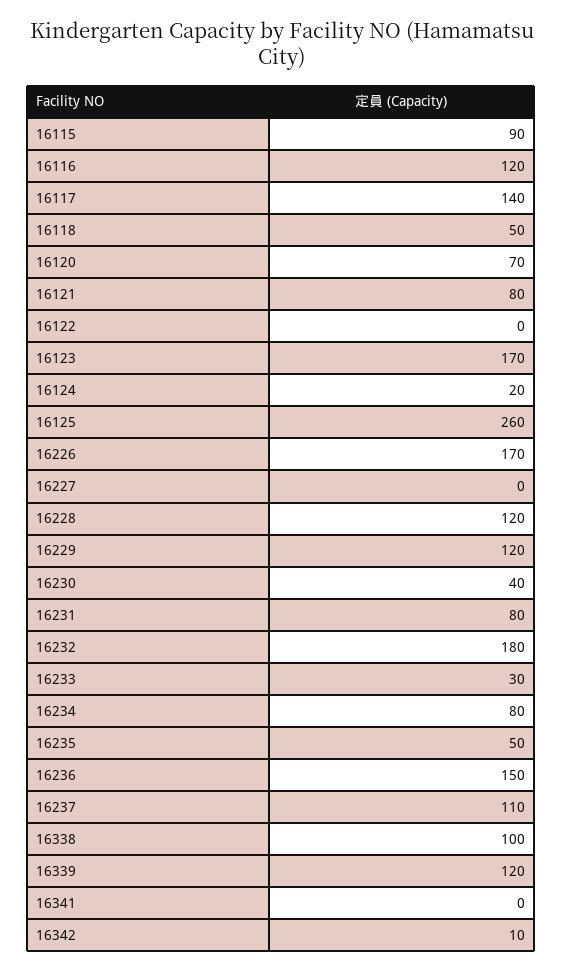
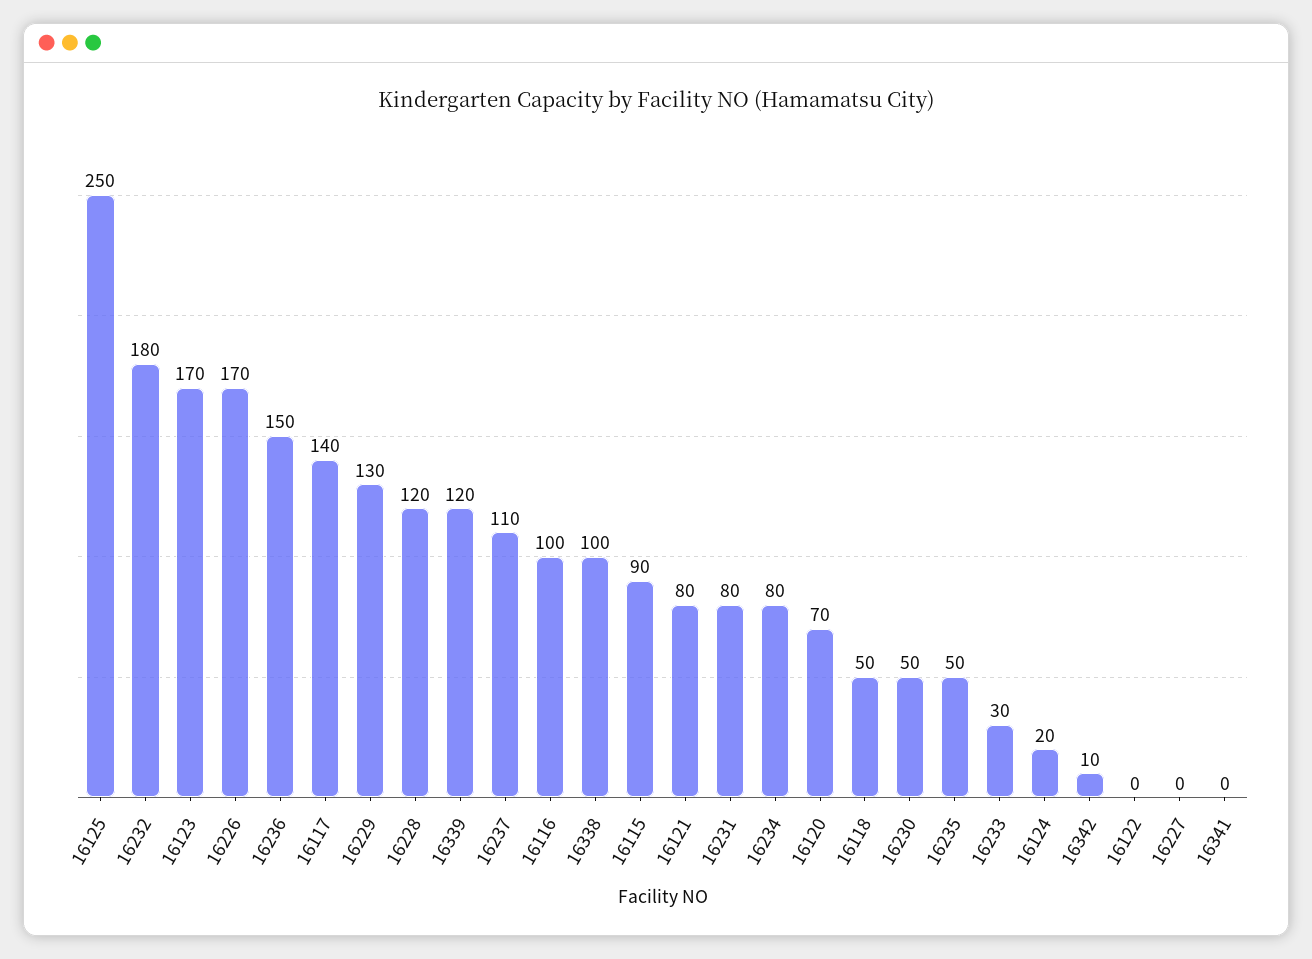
16116: 120 -> 100
16125: 260 -> 250
16229: 120 -> 130
16230: 40 -> 50

